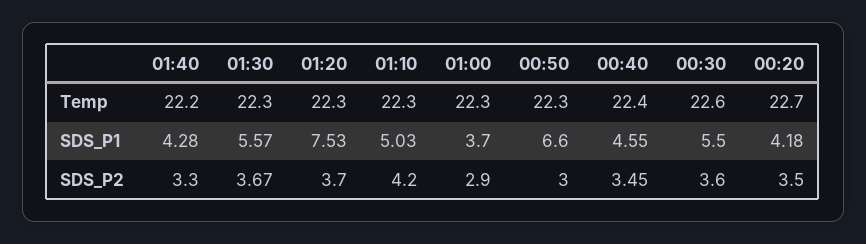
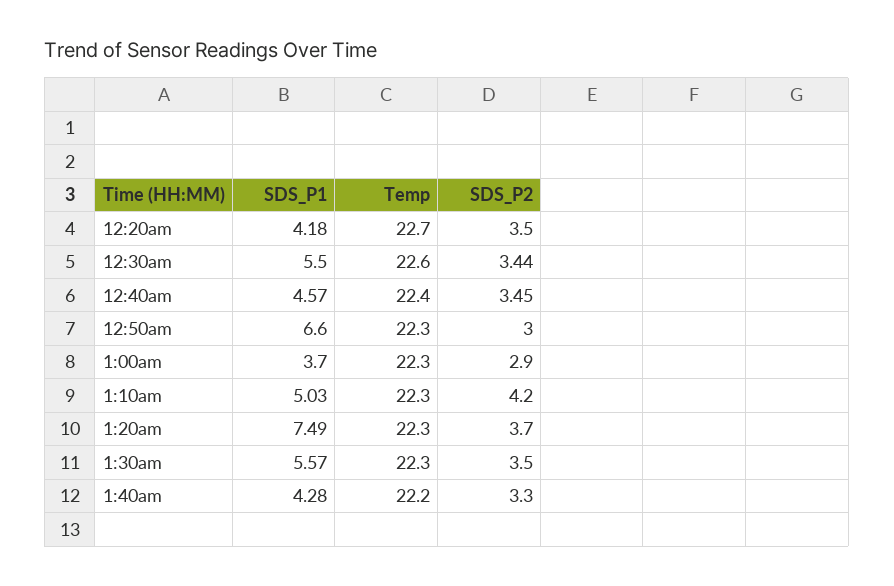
01:20, SDS_P1: 7.53 -> 7.49
00:40, SDS_P1: 4.55 -> 4.57
01:30, SDS_P2: 3.67 -> 3.5
00:30, SDS_P2: 3.6 -> 3.44

